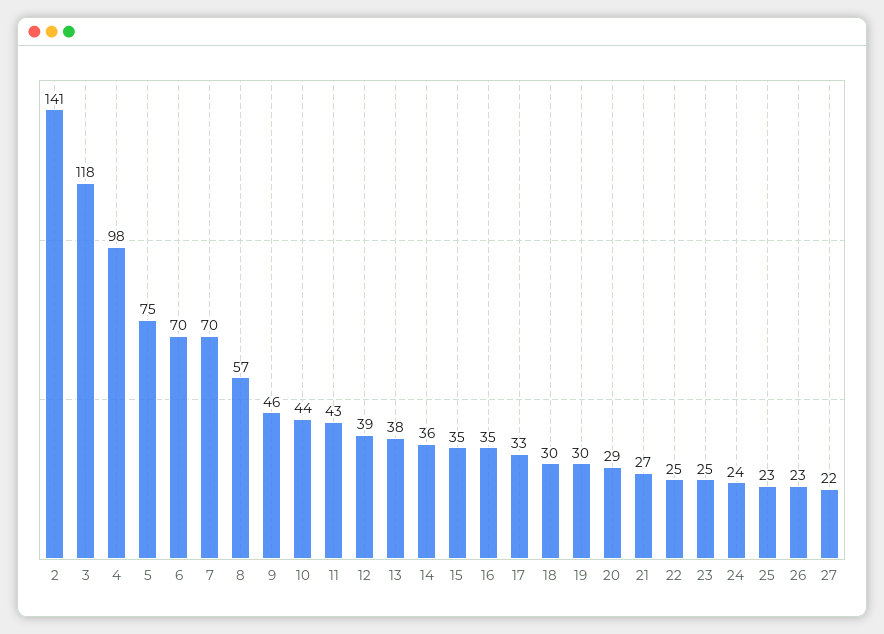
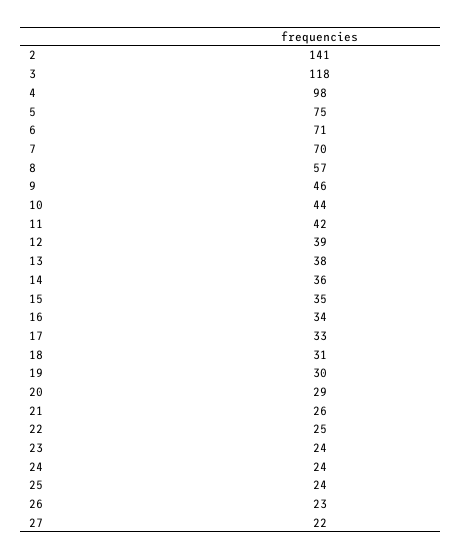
6: 70 -> 71
11: 43 -> 42
16: 35 -> 34
18: 30 -> 31
21: 27 -> 26
23: 25 -> 24
25: 23 -> 24

